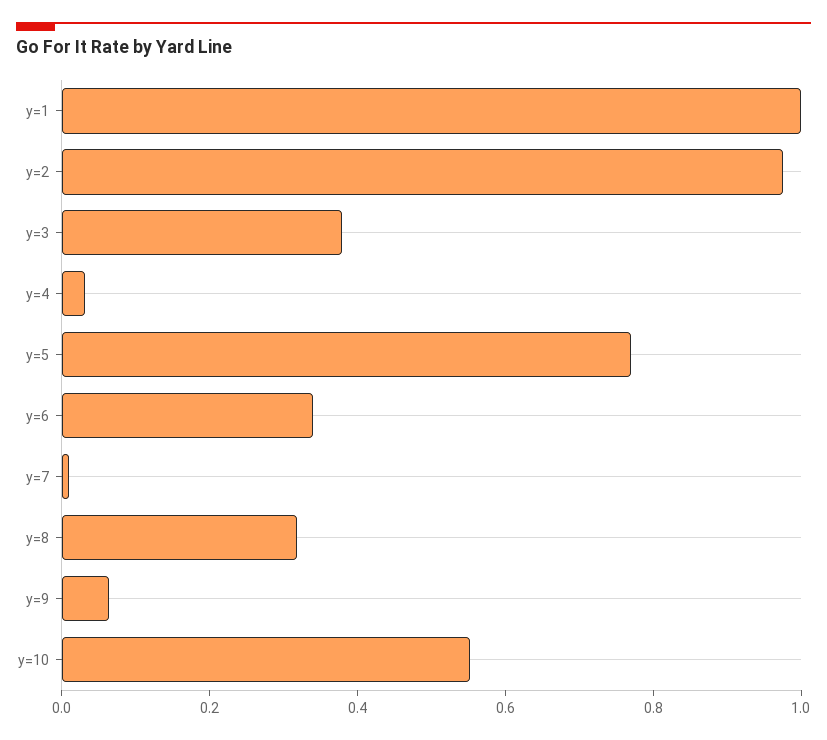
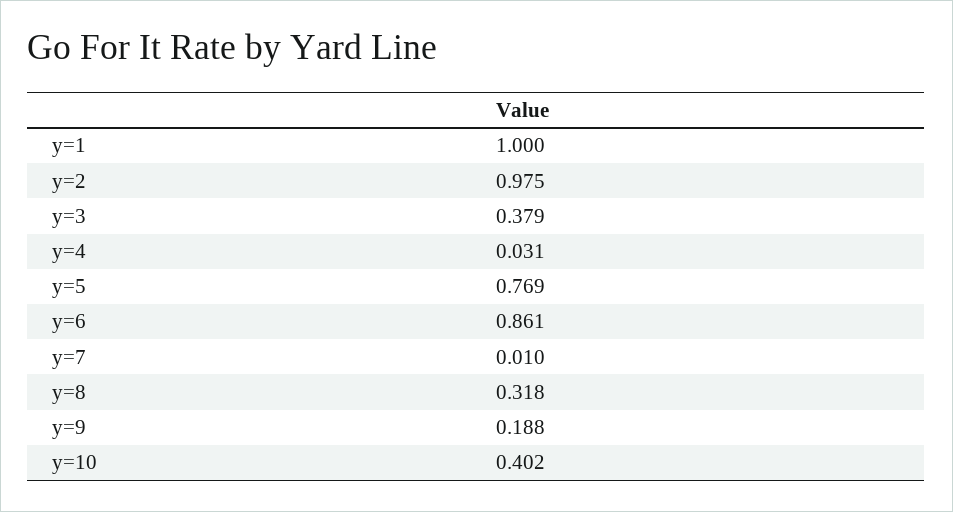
y=6: 0.35 -> 0.861
y=9: 0.05 -> 0.188
y=10: 0.55 -> 0.402

